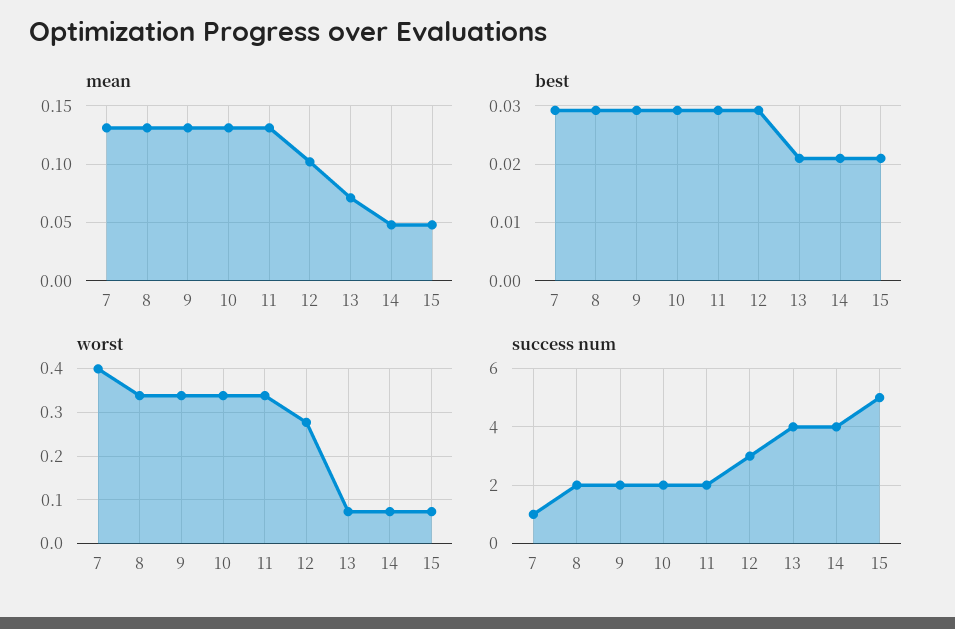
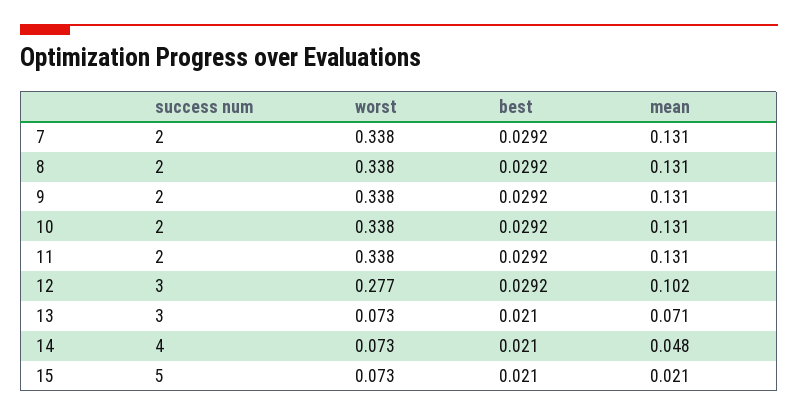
mean, 15: 0.05 -> 0.021
worst, 7: 0.4 -> 0.338
success num, 7: 1 -> 2
success num, 13: 4 -> 3

